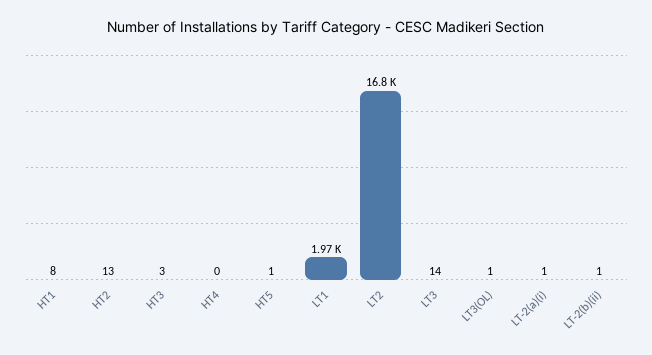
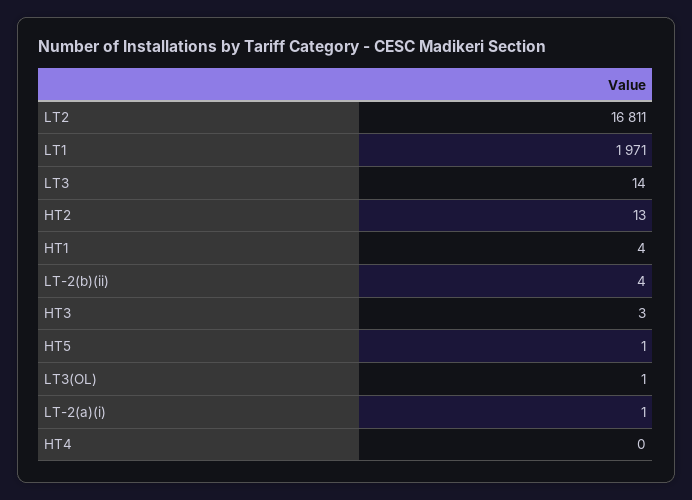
HT1: 8 -> 4
LT-2(b)(ii): 1 -> 4

